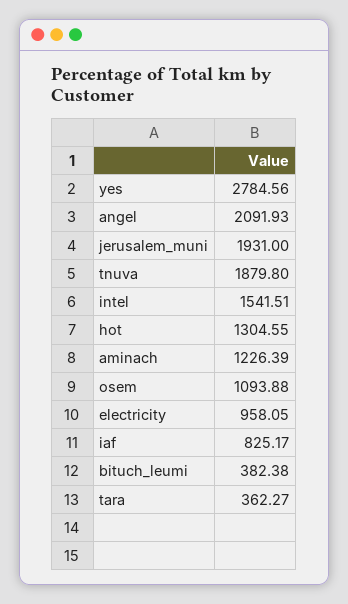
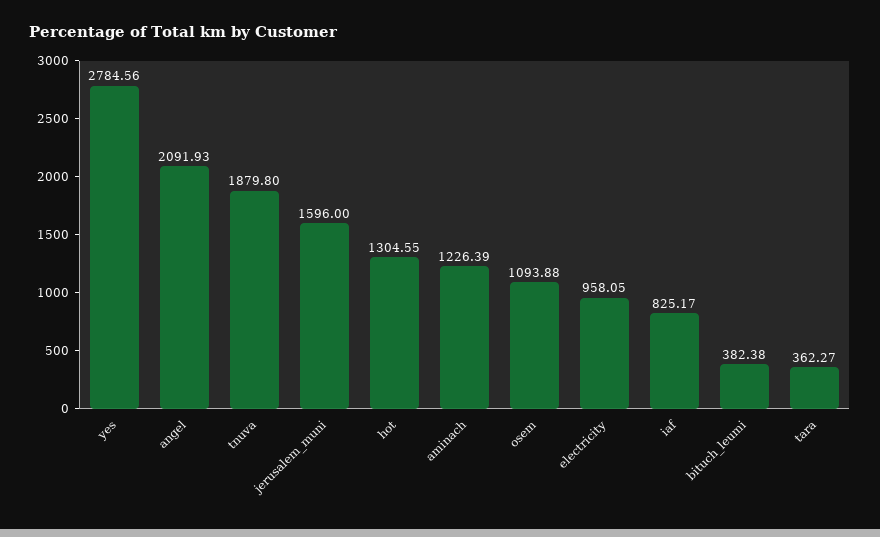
jerusalem_muni: 1931 -> 1596
intel: 1541.51 -> none

